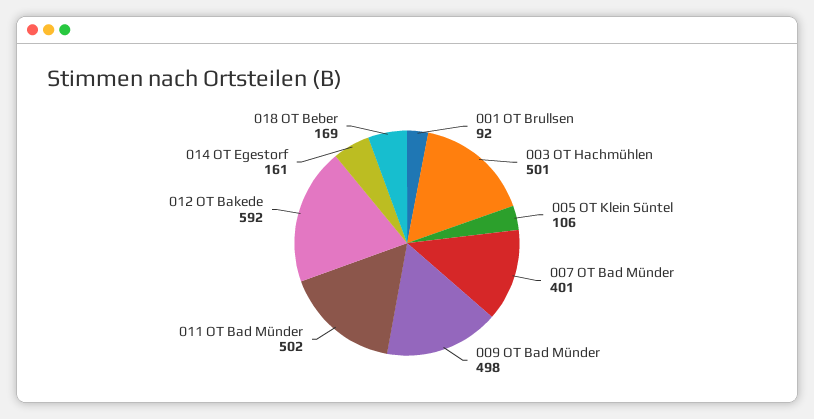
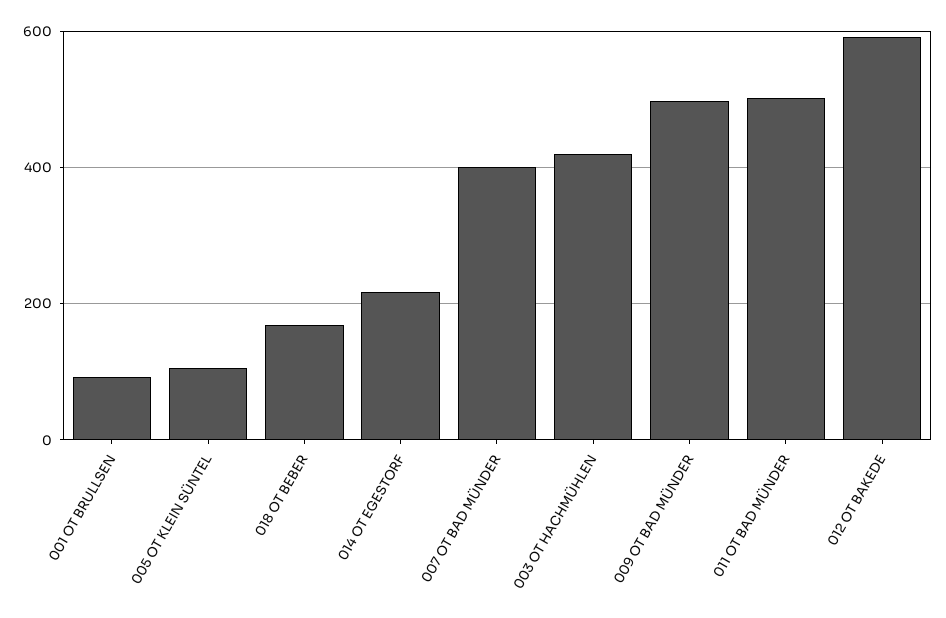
003 OT Hachmühlen: 501 -> 420
014 OT Egestorf: 161 -> 220

